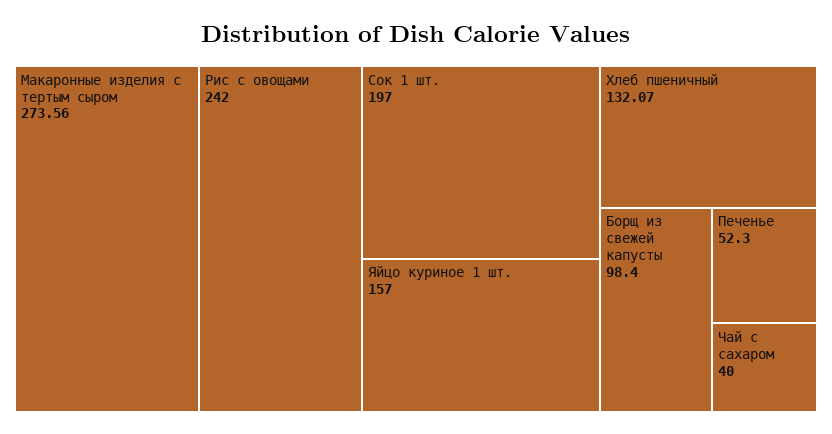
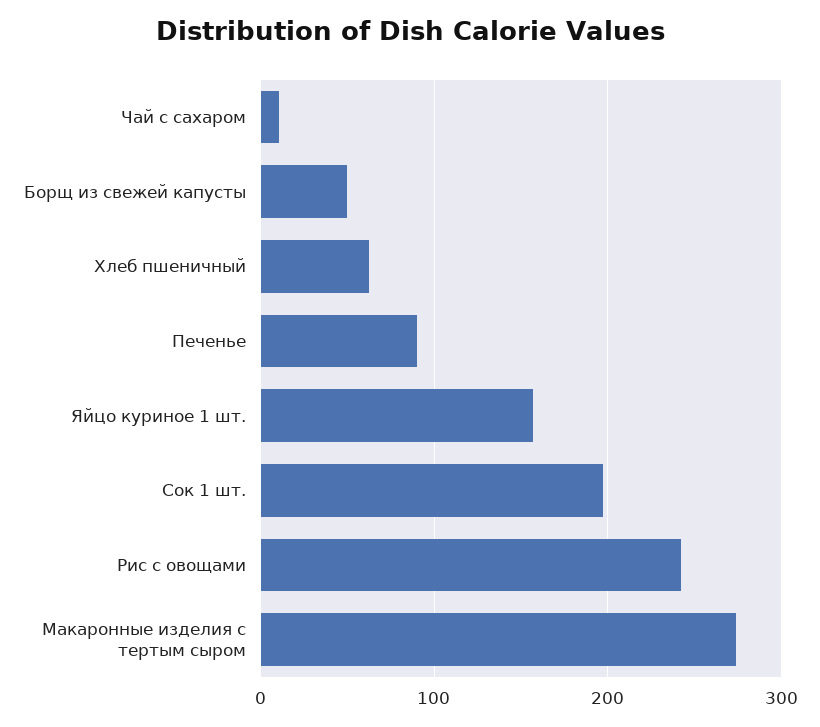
Хлеб пшеничный: 132.07 -> 60
Борщ из свежей капусты: 98.4 -> 50
Печенье: 52.3 -> 90
Чай с сахаром: 40 -> 10

